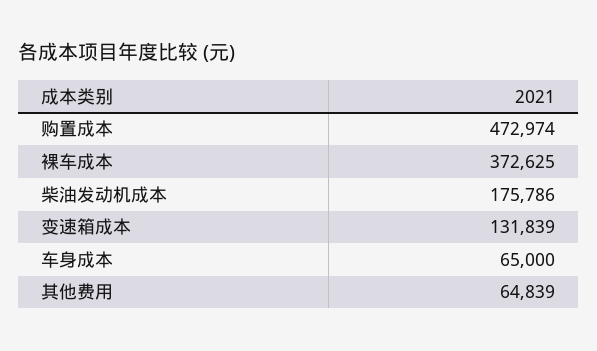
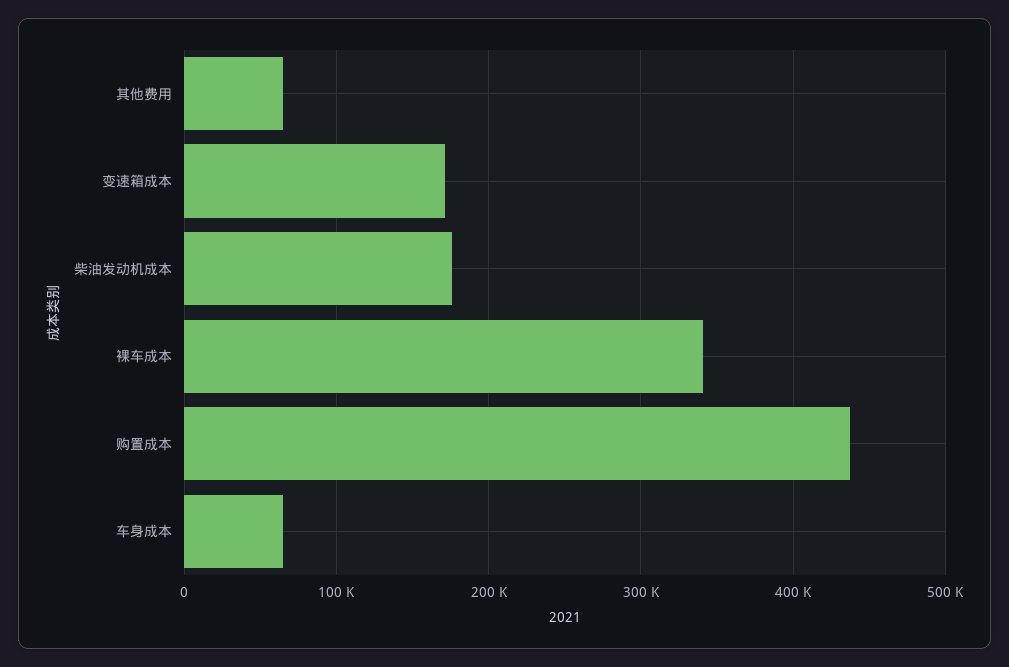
购置成本: 472974 -> 440000
裸车成本: 372625 -> 340000
变速箱成本: 131839 -> 170000

